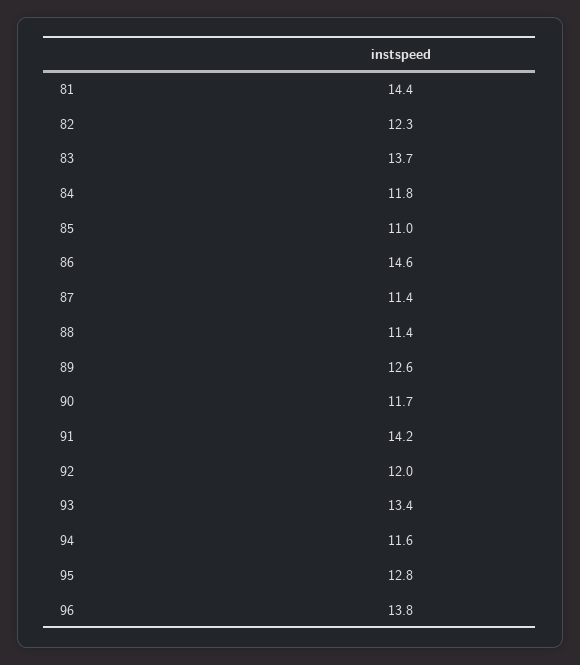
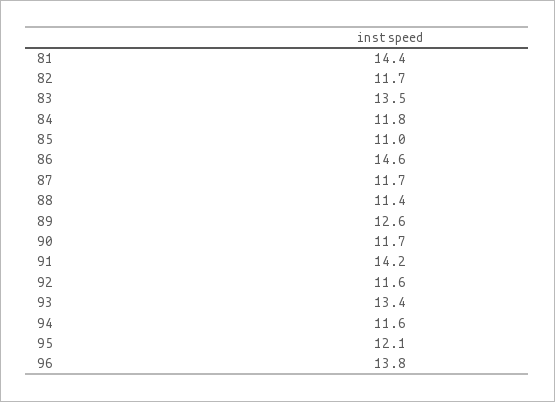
82: 12.3 -> 11.7
83: 13.7 -> 13.5
87: 11.4 -> 11.7
92: 12 -> 11.6
95: 12.8 -> 12.1

